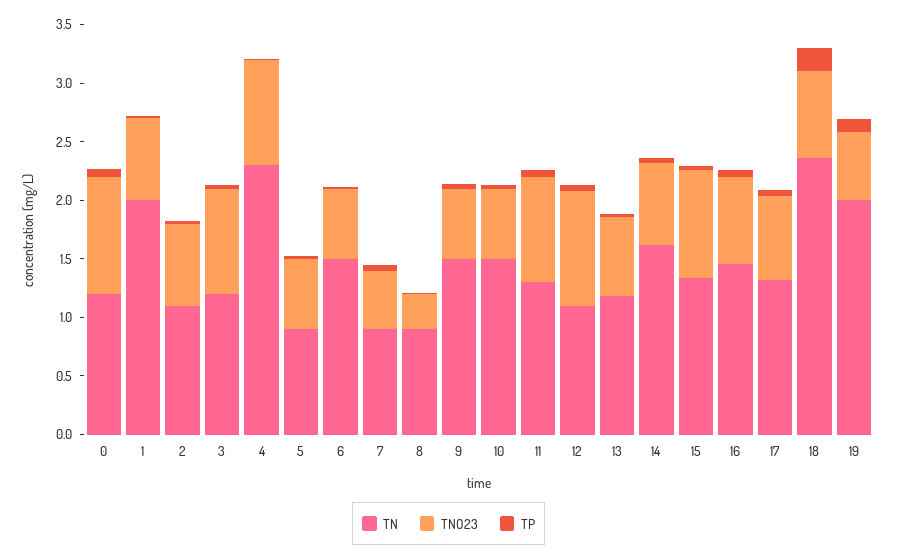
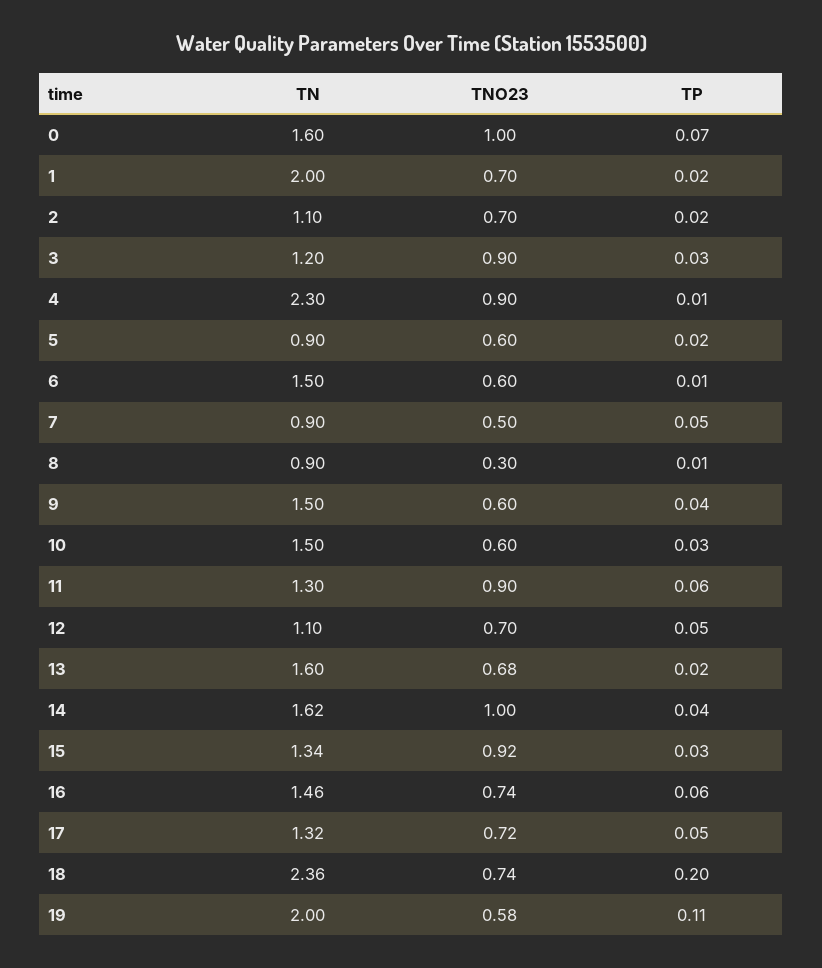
TN, 0: 1.2 -> 1.6
TNO23, 12: 1 -> 0.7
TN, 13: 1.2 -> 1.6
TNO23, 14: 0.7 -> 1

